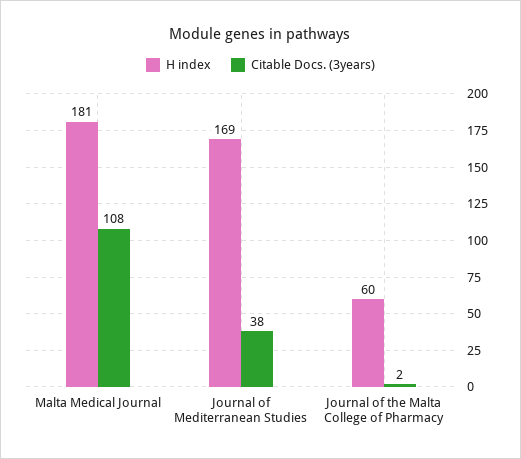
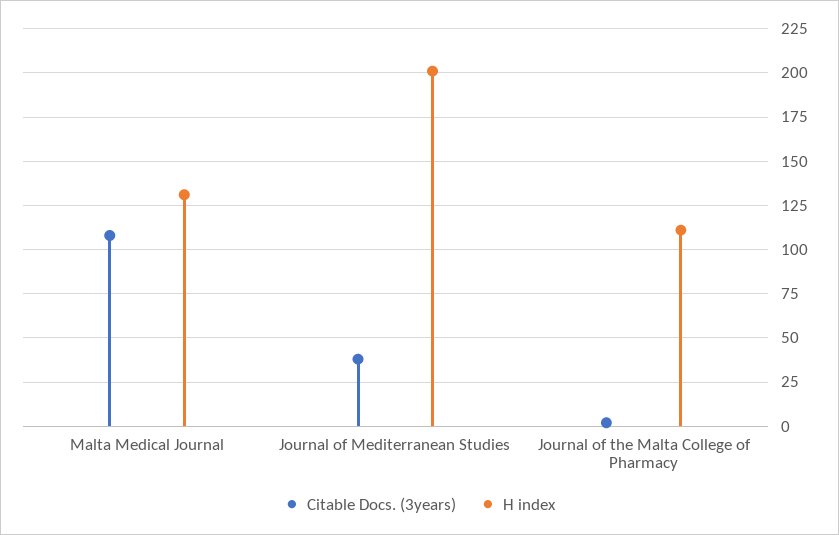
H index, Malta Medical Journal: 181 -> 130
H index, Journal of Mediterranean Studies: 169 -> 200
H index, Journal of the Malta College of Pharmacy: 60 -> 110

